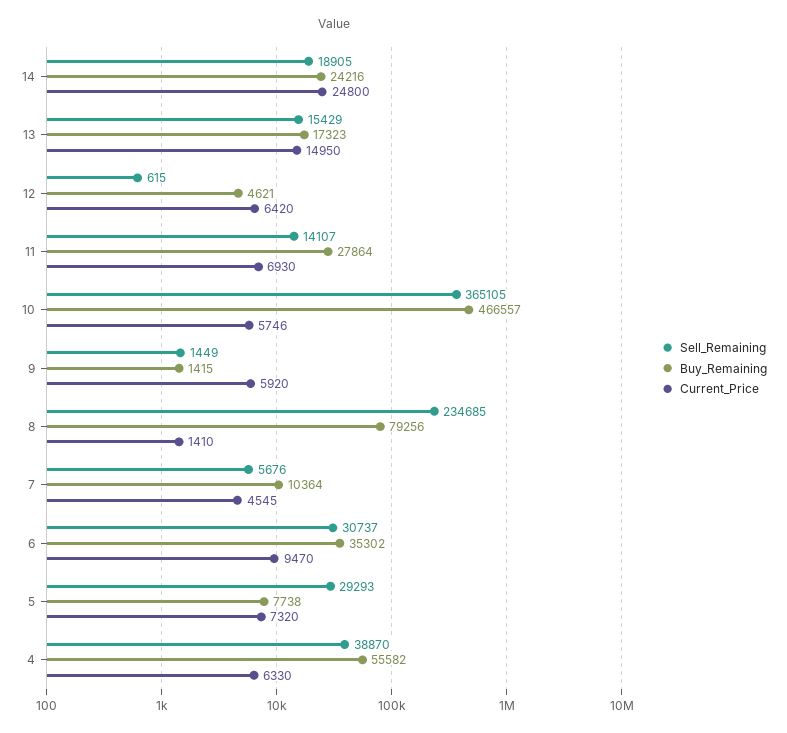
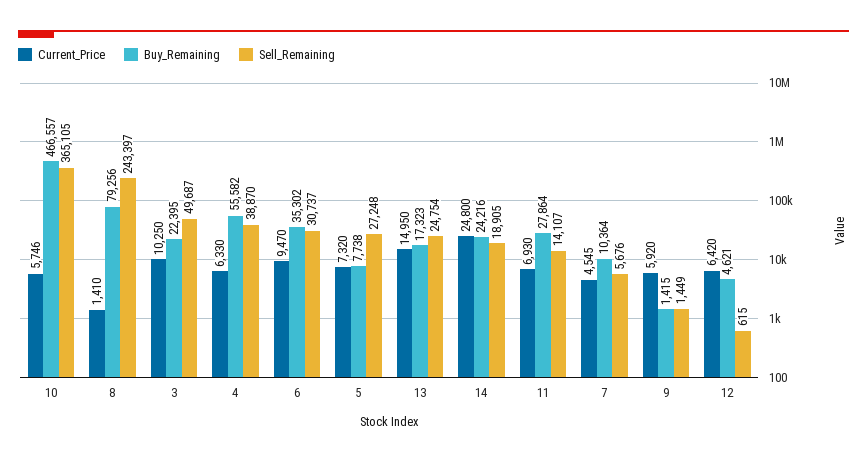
Sell_Remaining, 13: 15429 -> 24754
Sell_Remaining, 8: 234685 -> 243397
Sell_Remaining, 5: 29293 -> 27248
Current_Price, 3: none -> 10250
Buy_Remaining, 3: none -> 22395
Sell_Remaining, 3: none -> 49687

